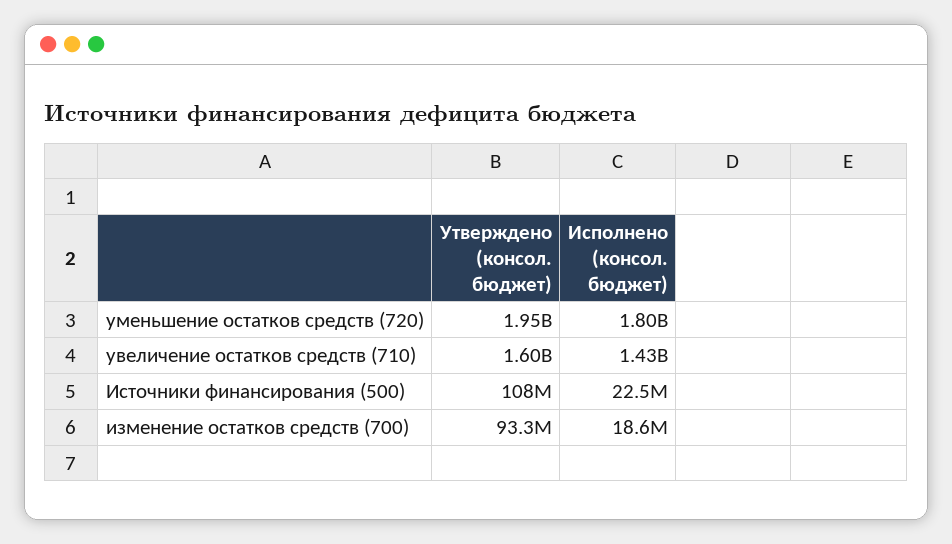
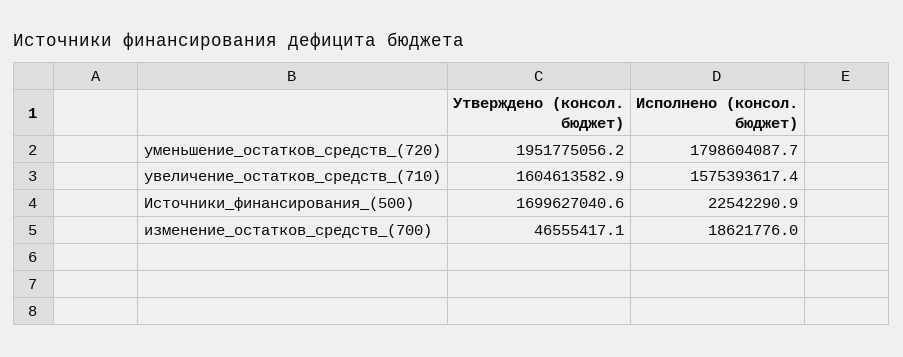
Исполнено (консол. бюджет), увеличение остатков средств (710): 1430000000 -> 1575393617.4
Утверждено (консол. бюджет), Источники финансирования (500): 108000000 -> 1699627040.6
Утверждено (консол. бюджет), изменение остатков средств (700): 93300000 -> 46555417.1

